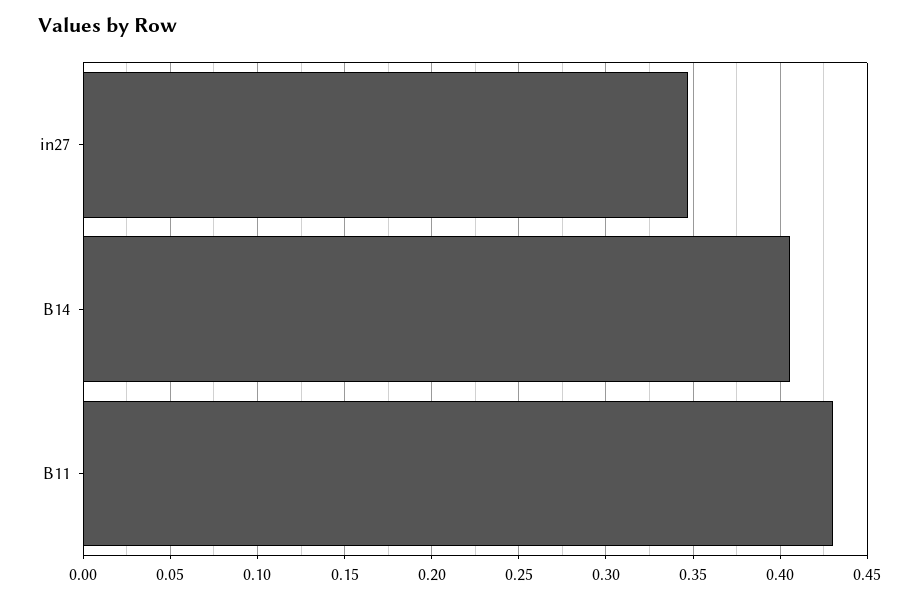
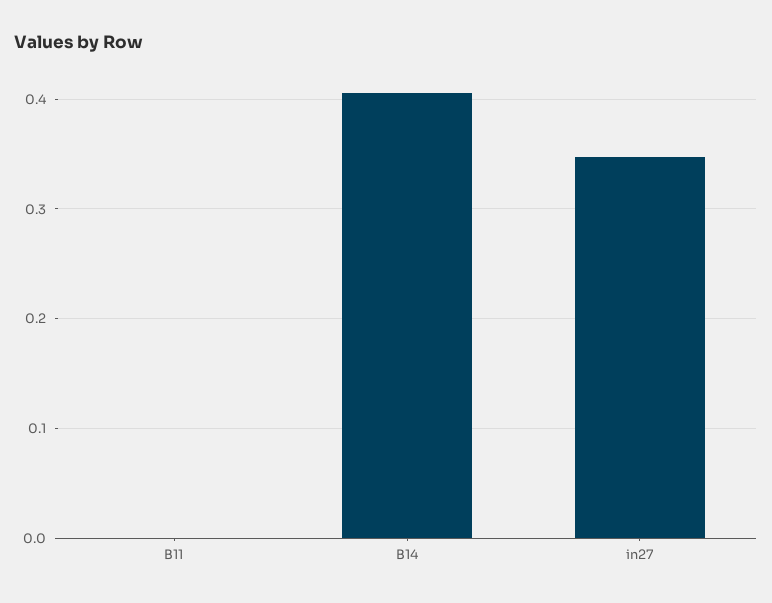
B11: 0.43 -> 0

